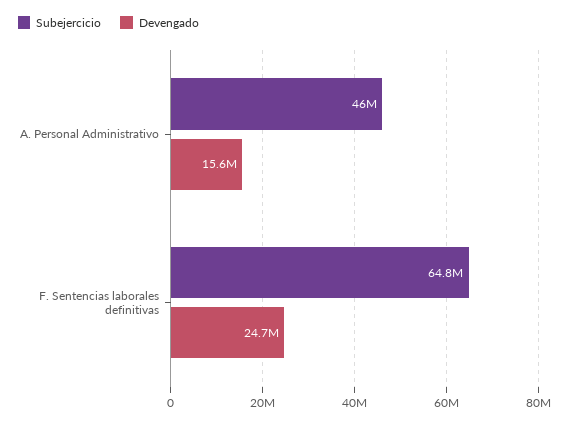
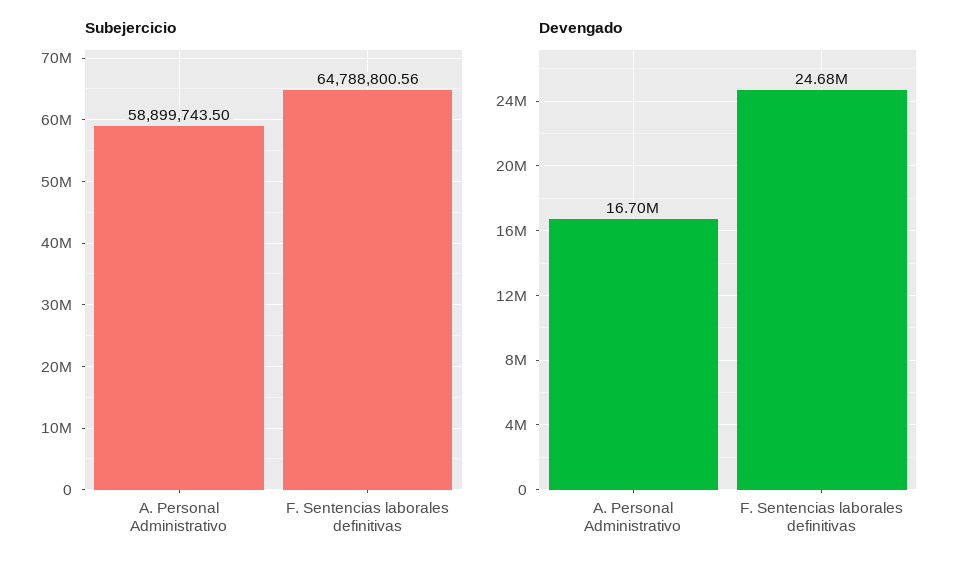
Subejercicio, A. Personal Administrativo: 46000000 -> 58899743.5
Devengado, A. Personal Administrativo: 15600000 -> 16700000

